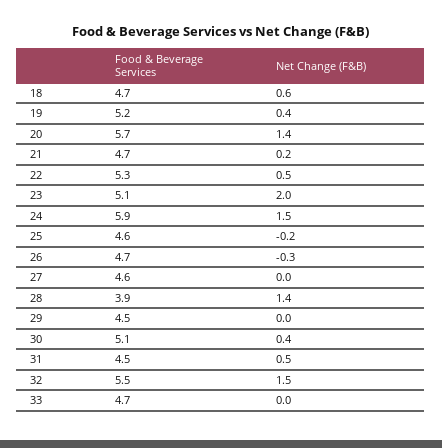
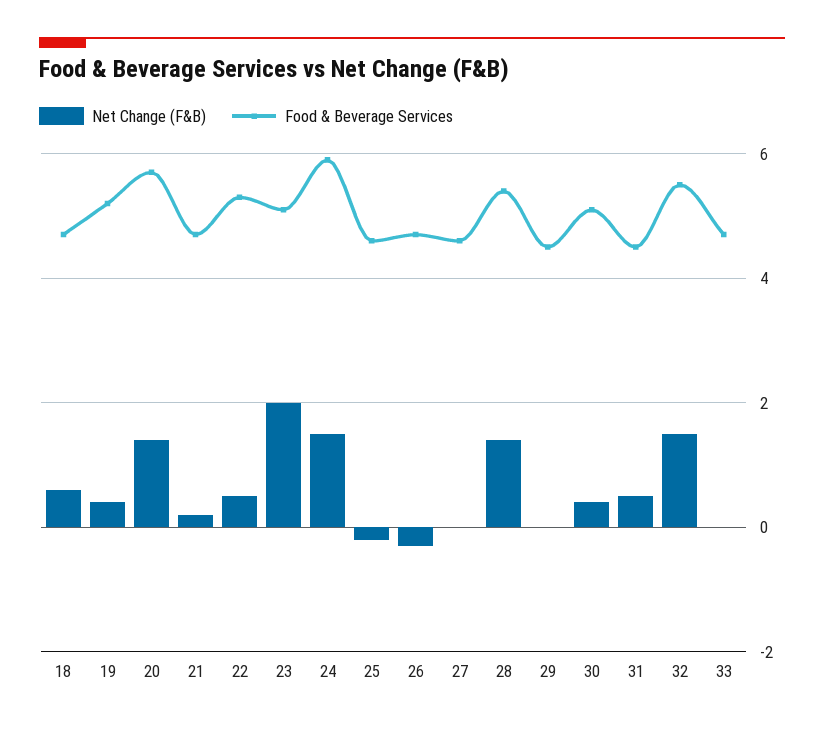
Food & Beverage Services, 28: 3.9 -> 5.5

